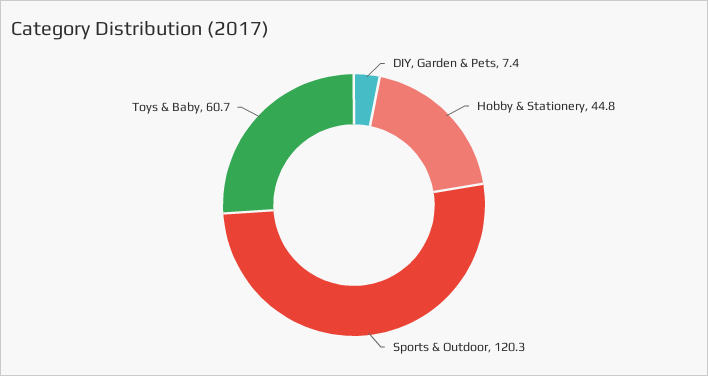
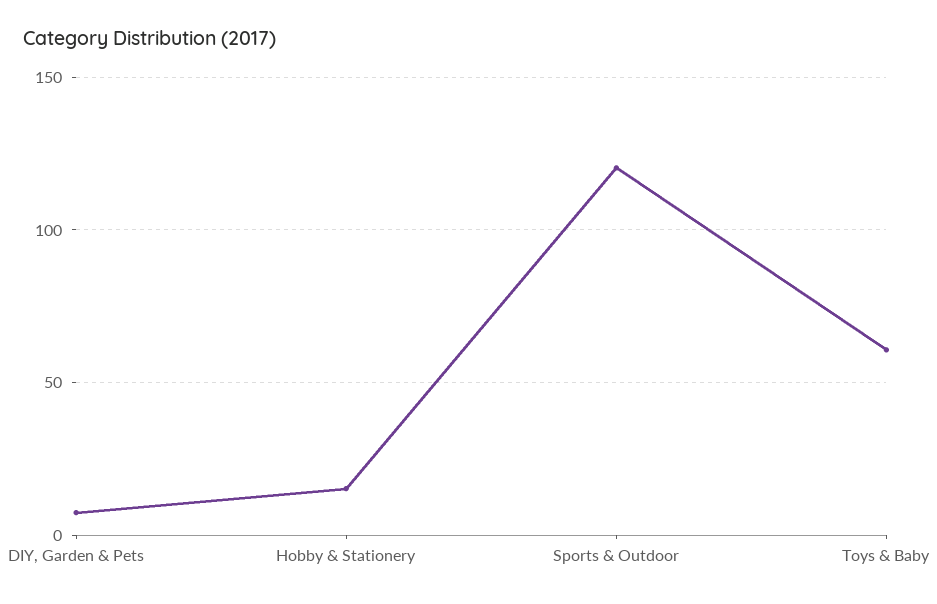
Hobby & Stationery: 44.8 -> 15

